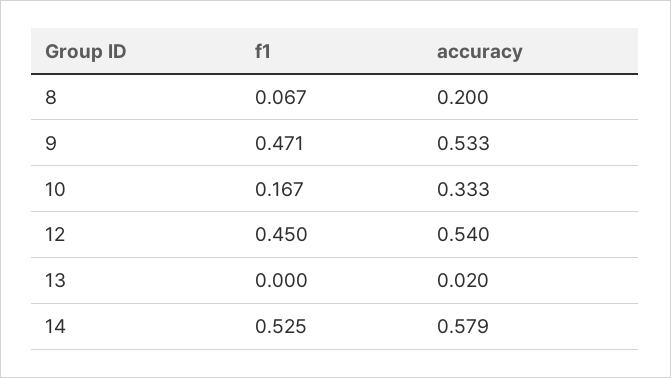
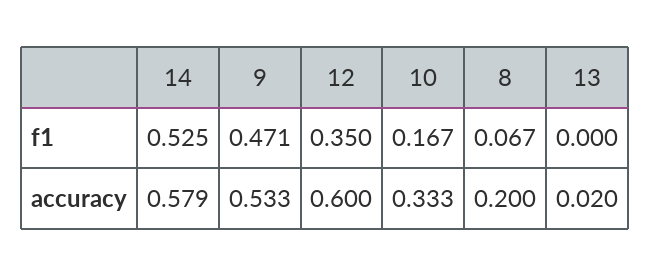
f1, 12: 0.45 -> 0.35
accuracy, 12: 0.54 -> 0.6

